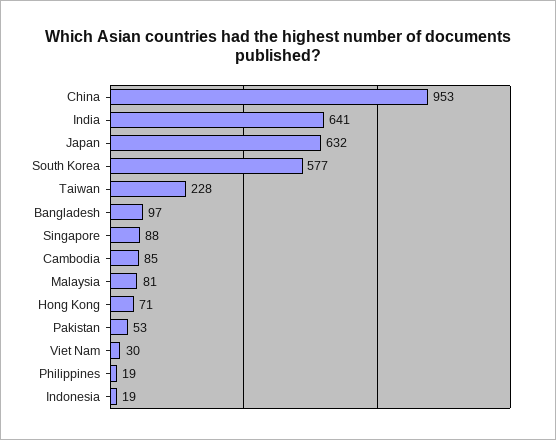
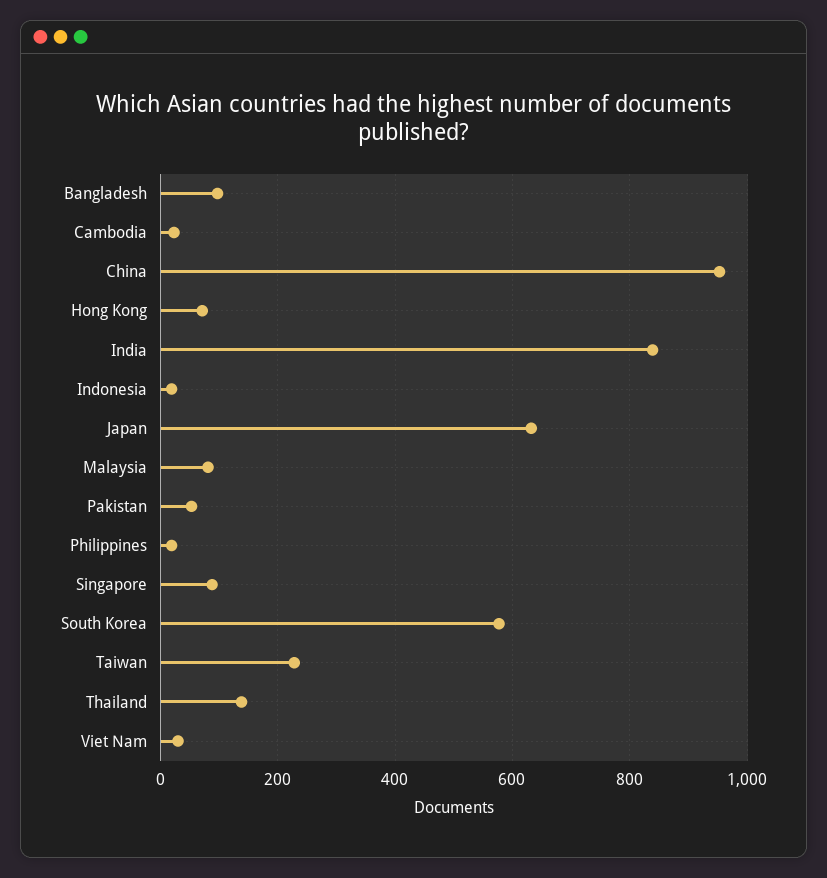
India: 641 -> 840
Cambodia: 85 -> 20
Thailand: none -> 140

